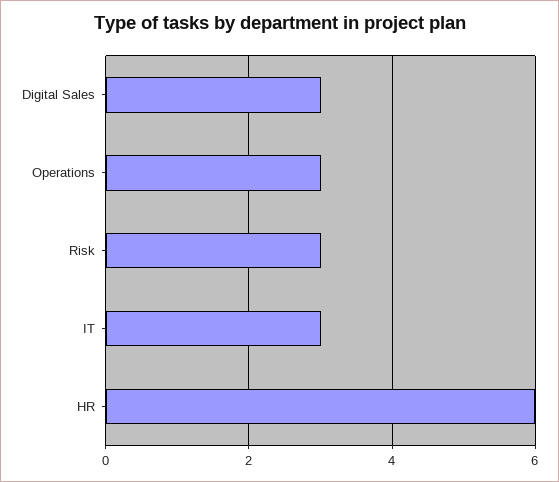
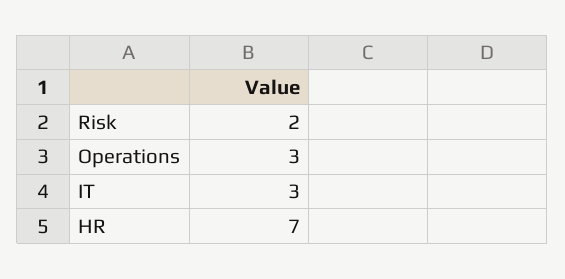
Digital Sales: 3 -> none
Risk: 3 -> 2
HR: 6 -> 7

